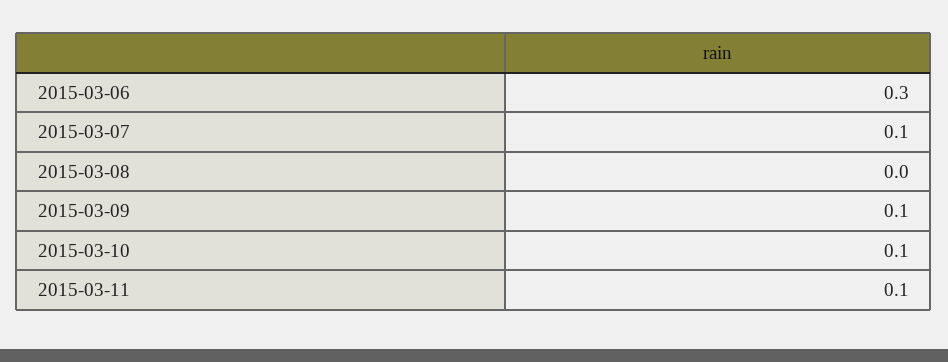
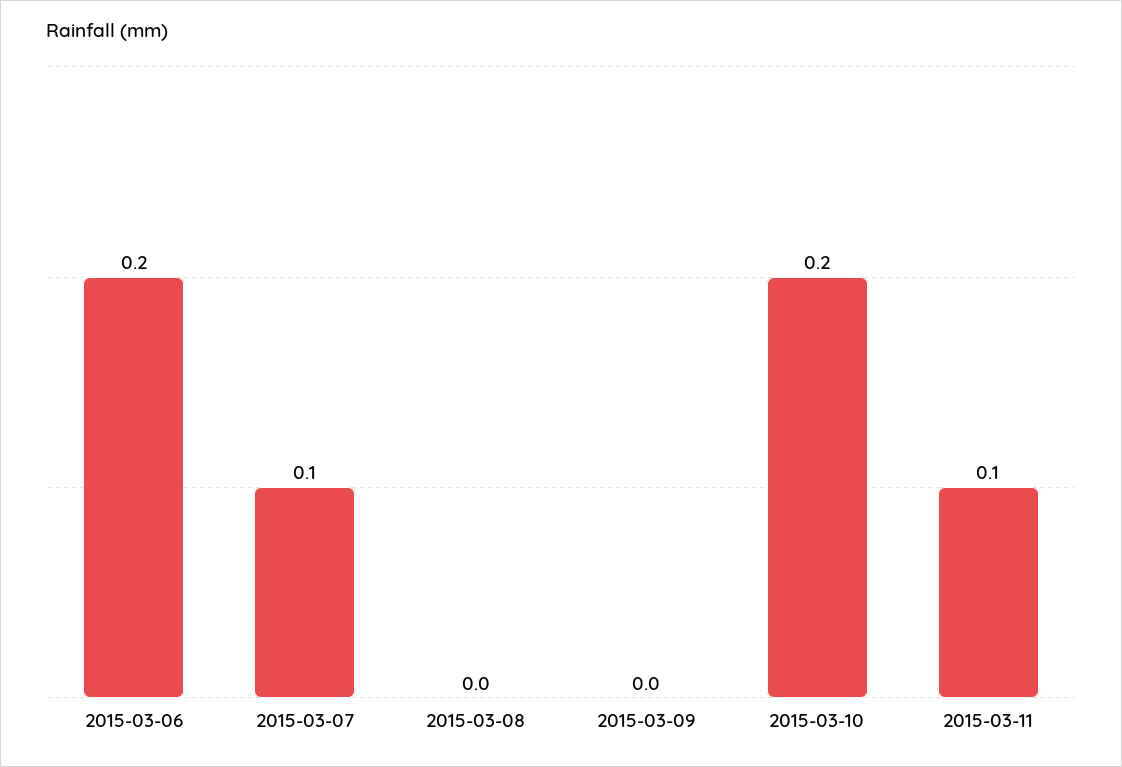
2015-03-06: 0.3 -> 0.2
2015-03-09: 0.1 -> 0
2015-03-10: 0.1 -> 0.2

